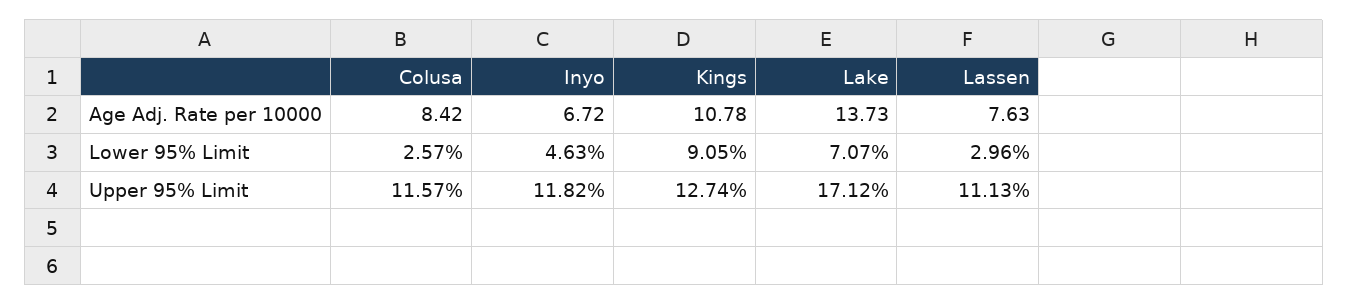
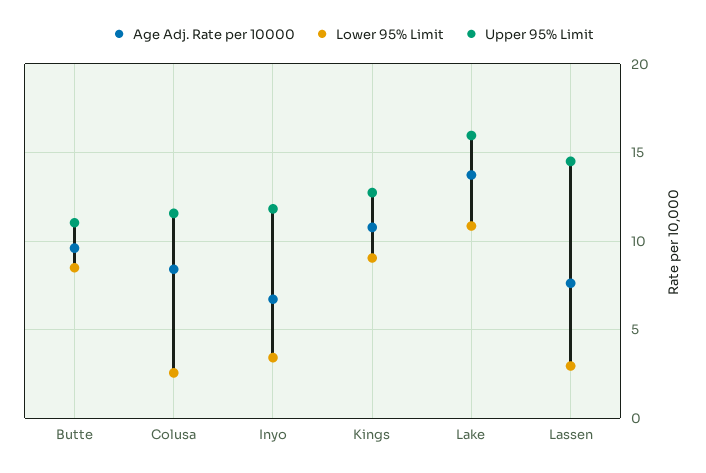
Lower 95% Limit, Inyo: 4.63 -> 3.5
Lower 95% Limit, Lake: 7.07 -> 11
Upper 95% Limit, Lake: 17.12 -> 16
Upper 95% Limit, Lassen: 11.13 -> 14.5
Age Adj. Rate per 10000, Butte: none -> 9.5
Lower 95% Limit, Butte: none -> 8.5
Upper 95% Limit, Butte: none -> 11

